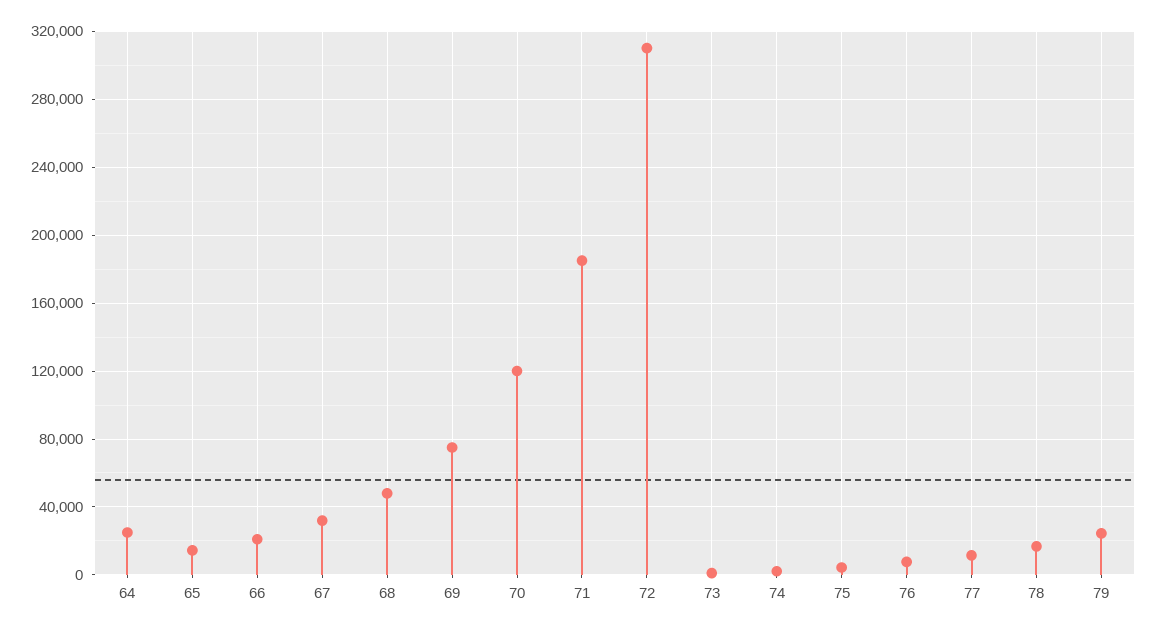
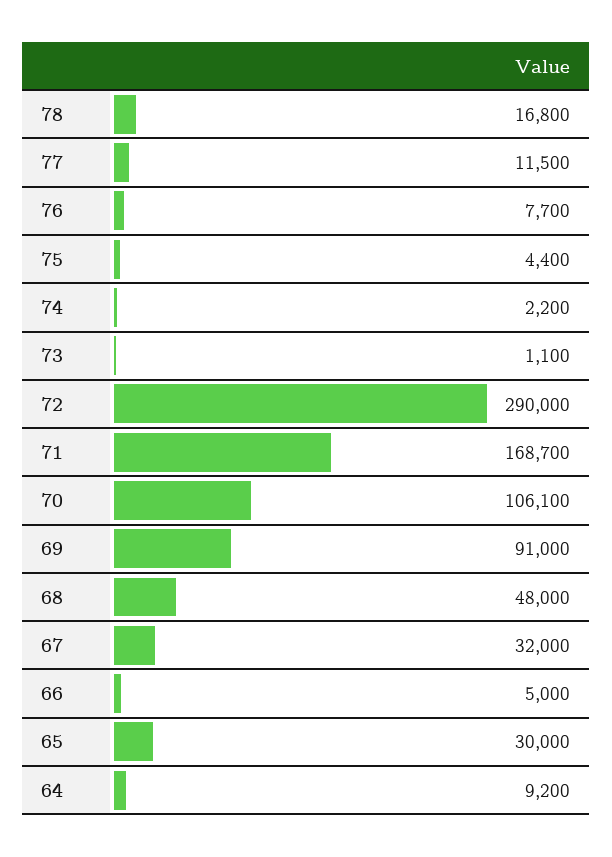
64: 25000 -> 9200
65: 15000 -> 30000
66: 20000 -> 5000
69: 75000 -> 91000
70: 120000 -> 106100
71: 185000 -> 168700
72: 310000 -> 290000
79: 25000 -> none

